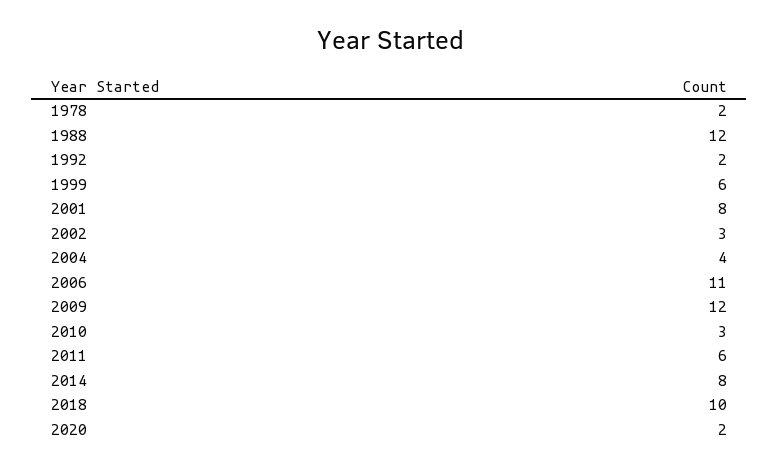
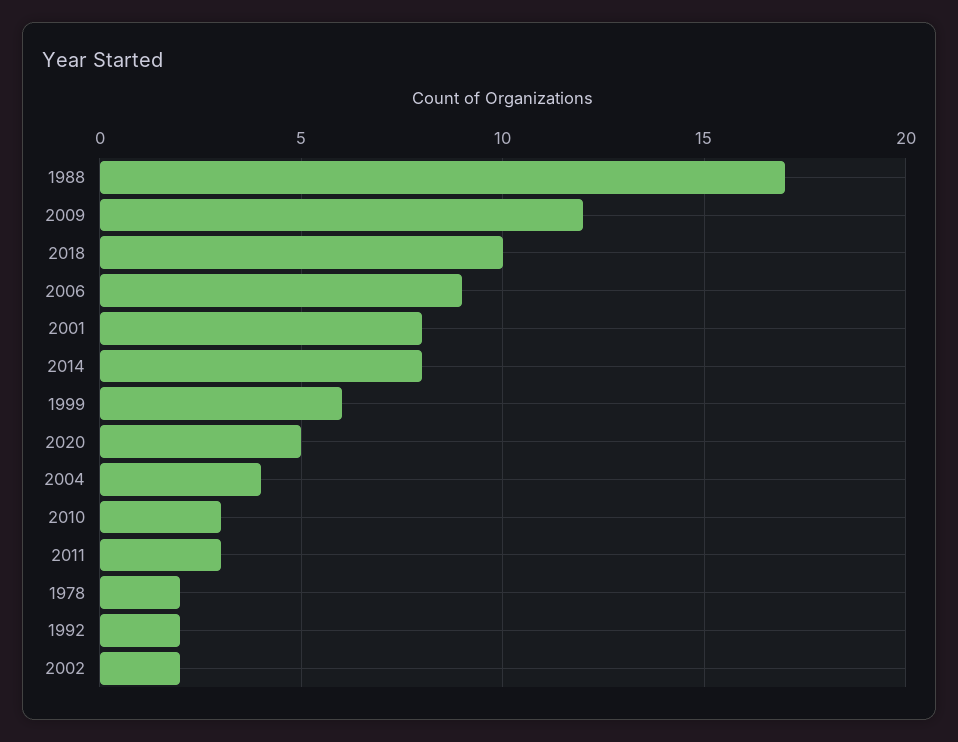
1988: 12 -> 17
2002: 3 -> 2
2006: 11 -> 9
2011: 6 -> 3
2020: 2 -> 5

